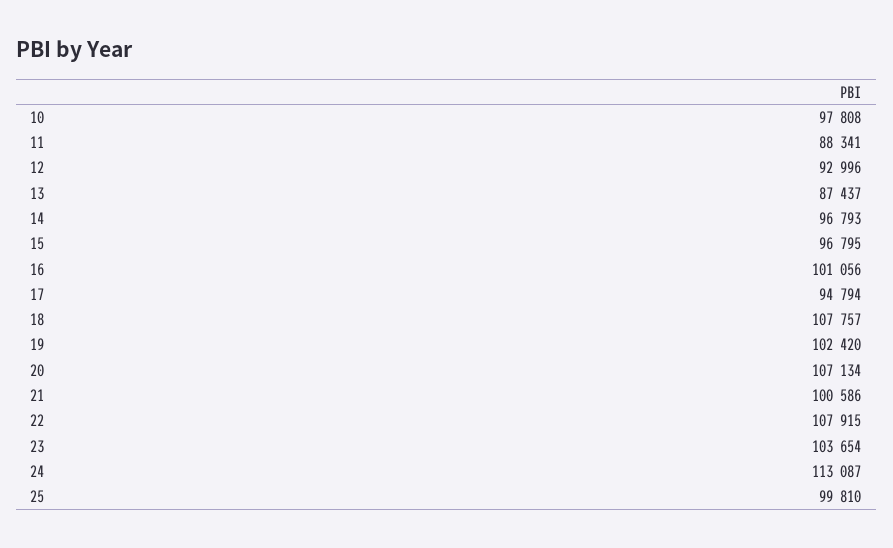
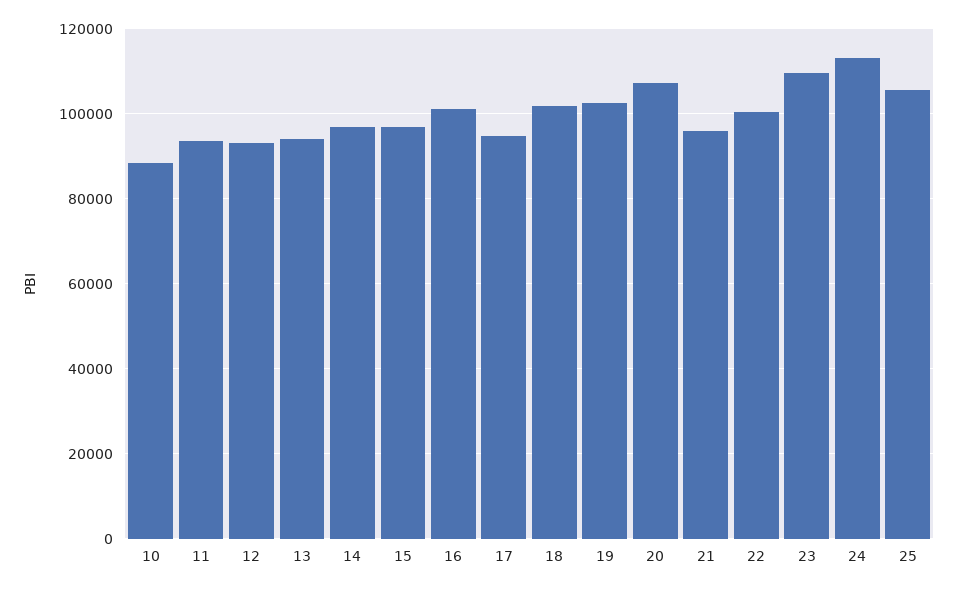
10: 97808 -> 88000
11: 88341 -> 94000
13: 87437 -> 94000
18: 107757 -> 102000
21: 100586 -> 96000
22: 107915 -> 100000
23: 103654 -> 110000
25: 99810 -> 106000

